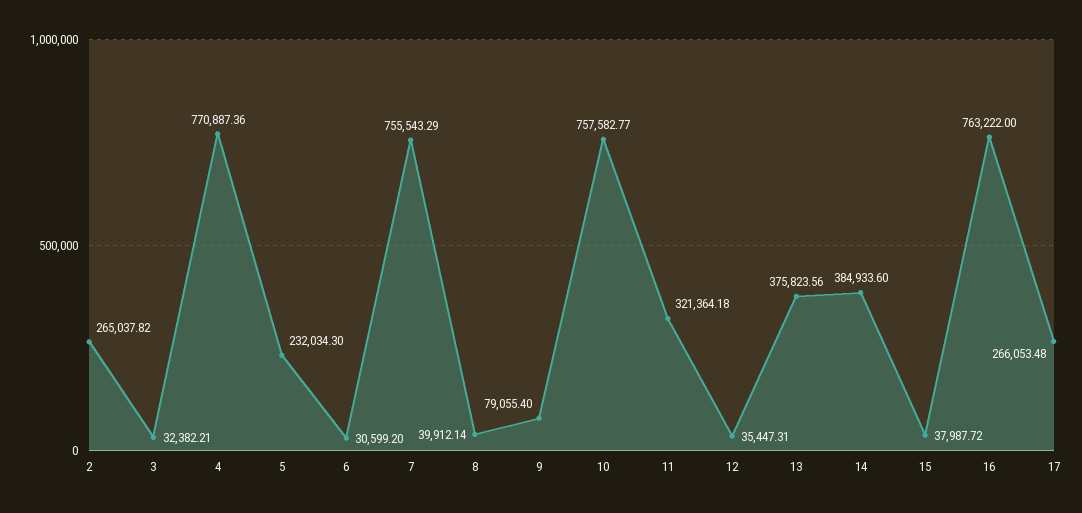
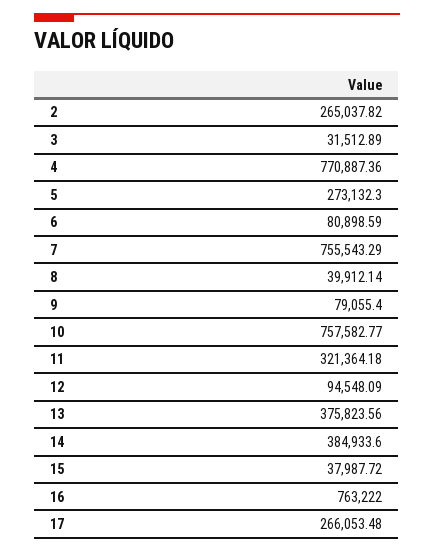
3: 32382.21 -> 31512.89
5: 232034.3 -> 273132.3
6: 30599.2 -> 80898.59
12: 35447.31 -> 94548.09

